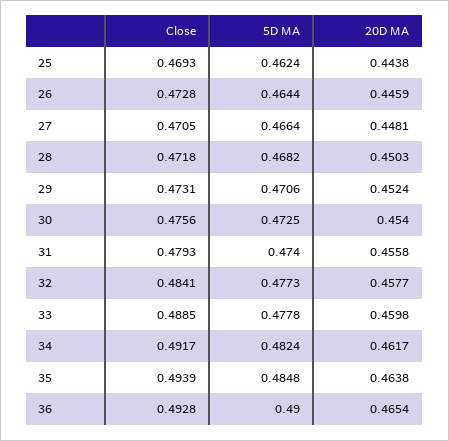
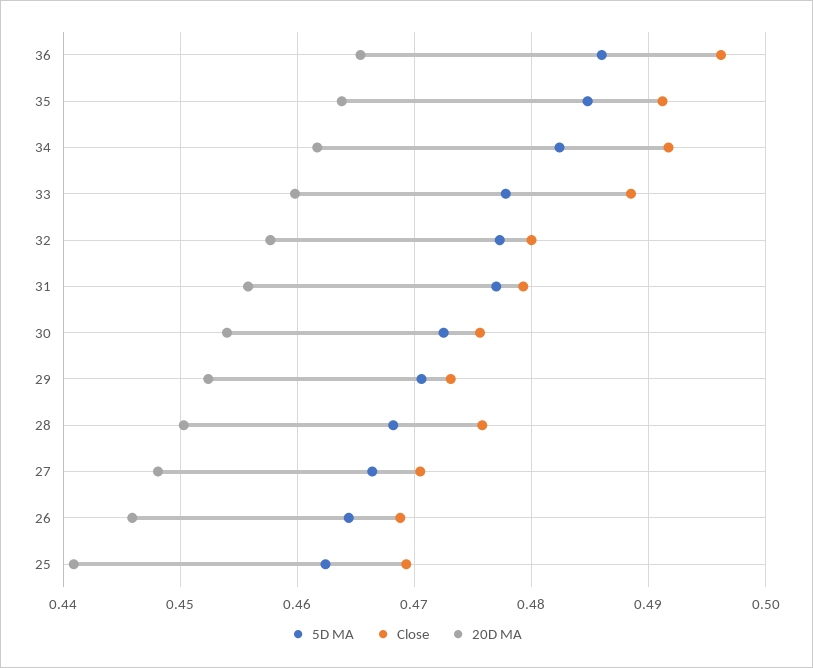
20D MA, 25: 0.4438 -> 0.441
Close, 26: 0.4728 -> 0.469
Close, 28: 0.4718 -> 0.476
5D MA, 31: 0.474 -> 0.477
Close, 32: 0.4841 -> 0.48
Close, 35: 0.4939 -> 0.491
Close, 36: 0.4928 -> 0.496
5D MA, 36: 0.49 -> 0.486

